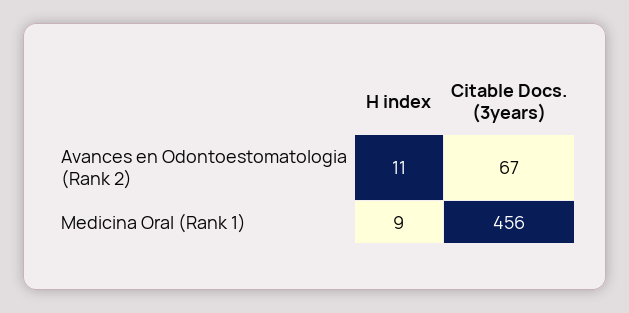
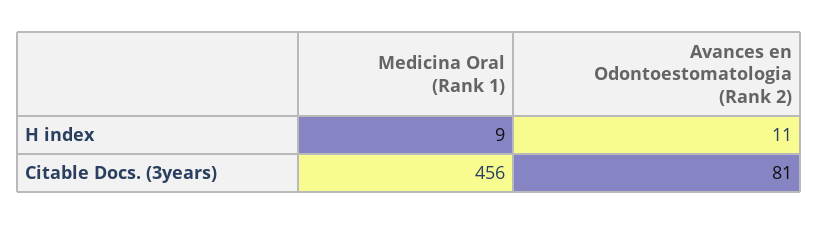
Citable Docs. (3years), Avances en Odontoestomatologia (Rank 2): 67 -> 81

